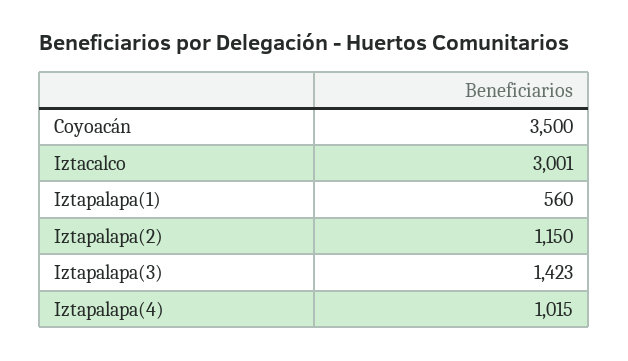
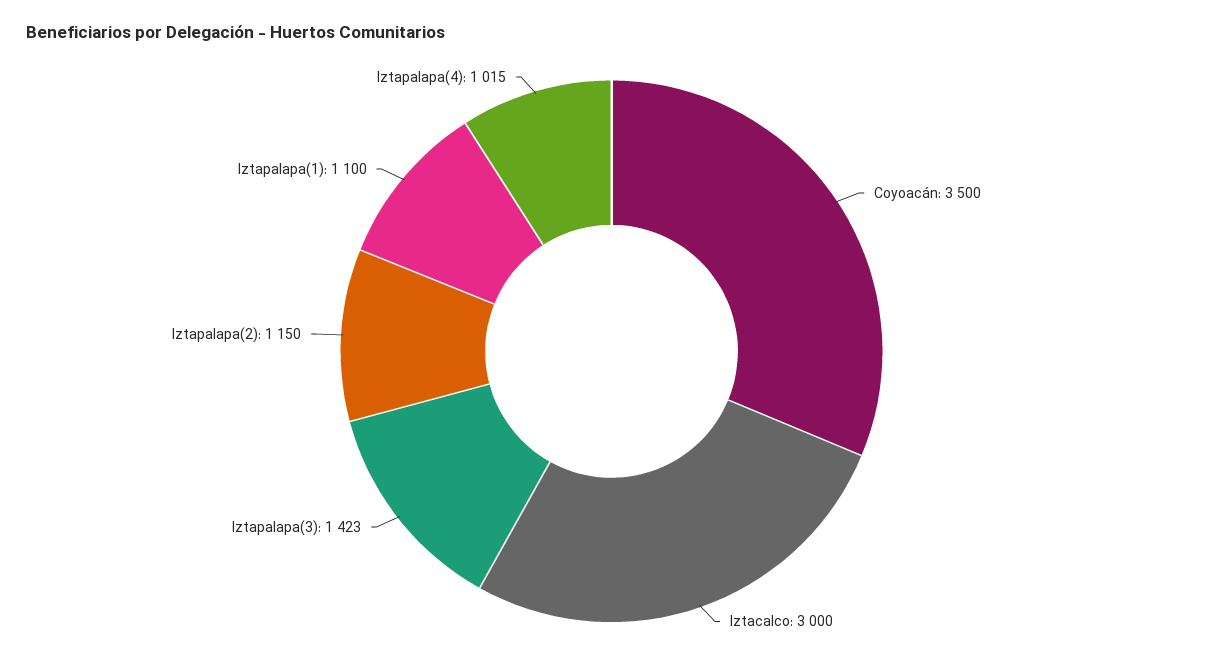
Iztacalco: 3001 -> 3000
Iztapalapa(1): 560 -> 1100

